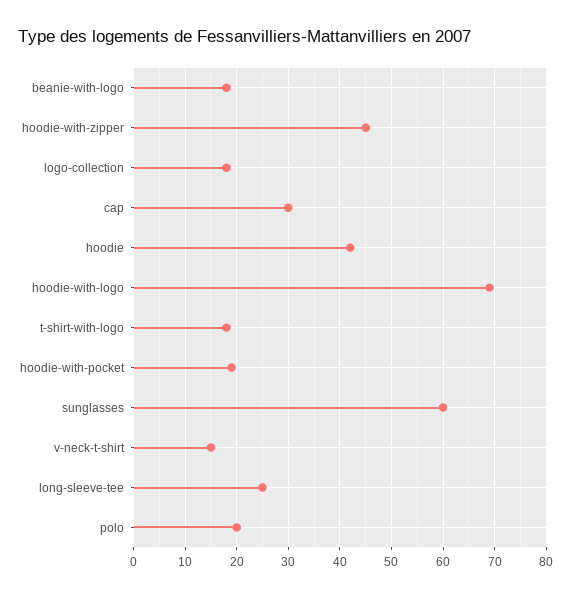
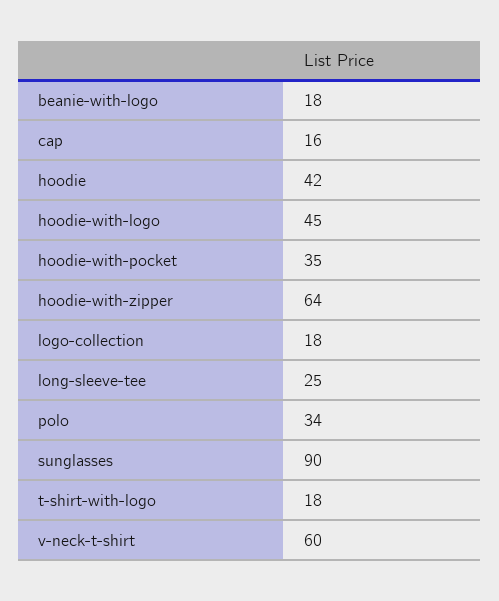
hoodie-with-zipper: 45 -> 64
cap: 30 -> 16
hoodie-with-logo: 70 -> 45
hoodie-with-pocket: 20 -> 35
sunglasses: 60 -> 90
v-neck-t-shirt: 15 -> 60
polo: 20 -> 34

